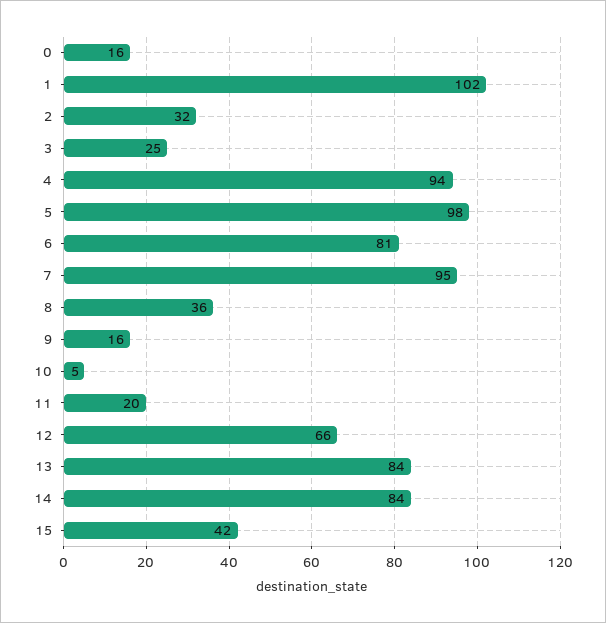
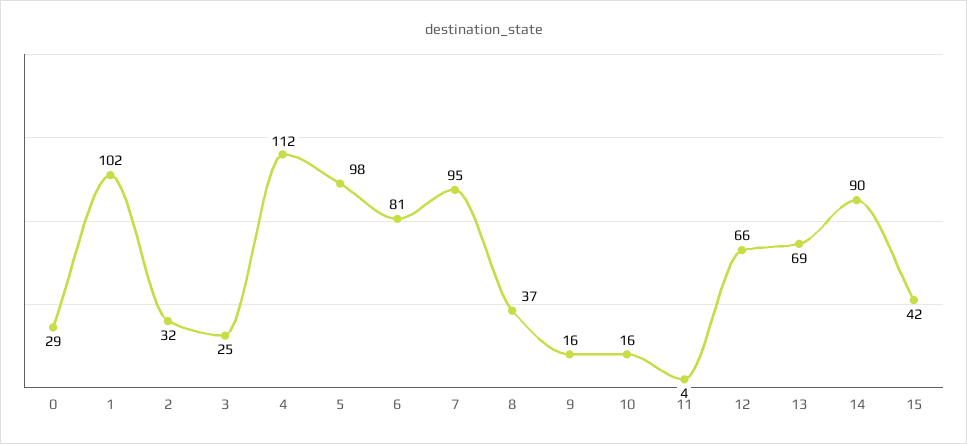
0: 16 -> 29
4: 94 -> 112
8: 36 -> 37
10: 5 -> 16
11: 20 -> 4
13: 84 -> 69
14: 84 -> 90

